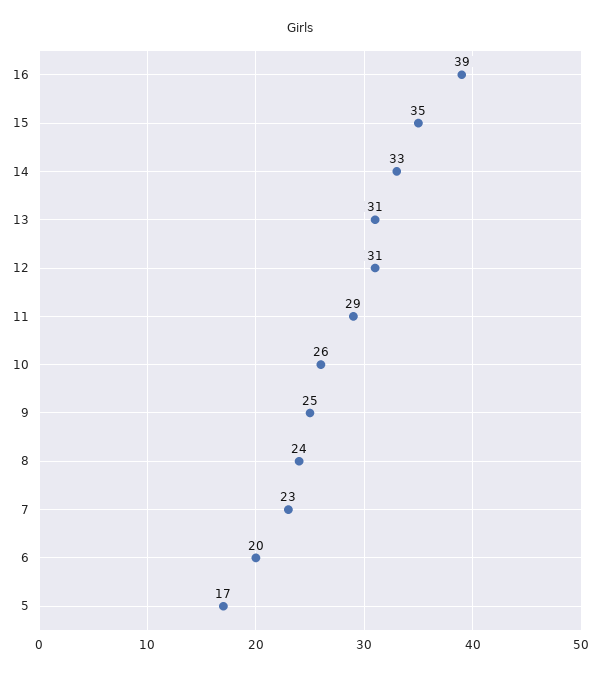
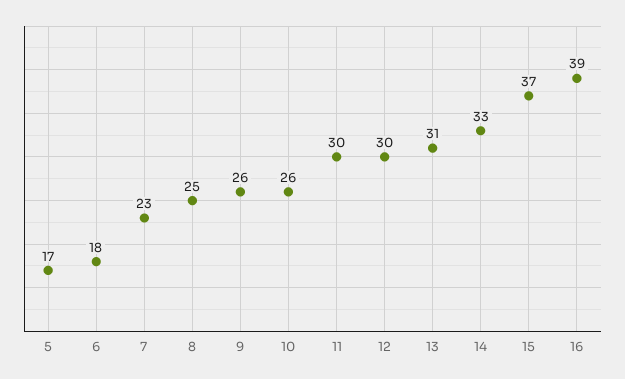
15: 35 -> 37
12: 31 -> 30
11: 29 -> 30
9: 25 -> 26
8: 24 -> 25
6: 20 -> 18

